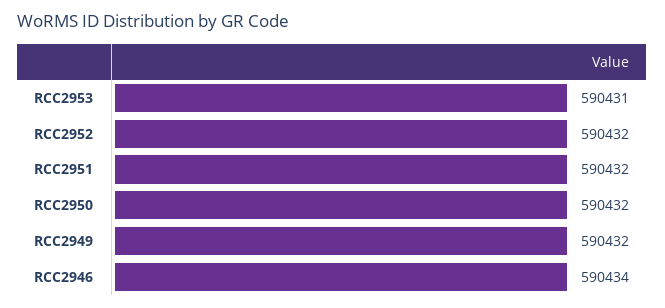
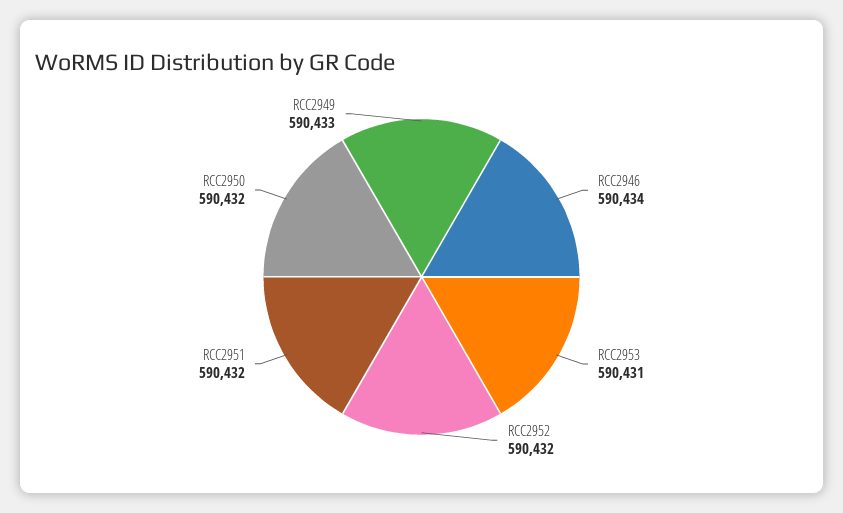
RCC2949: 590432 -> 590433

